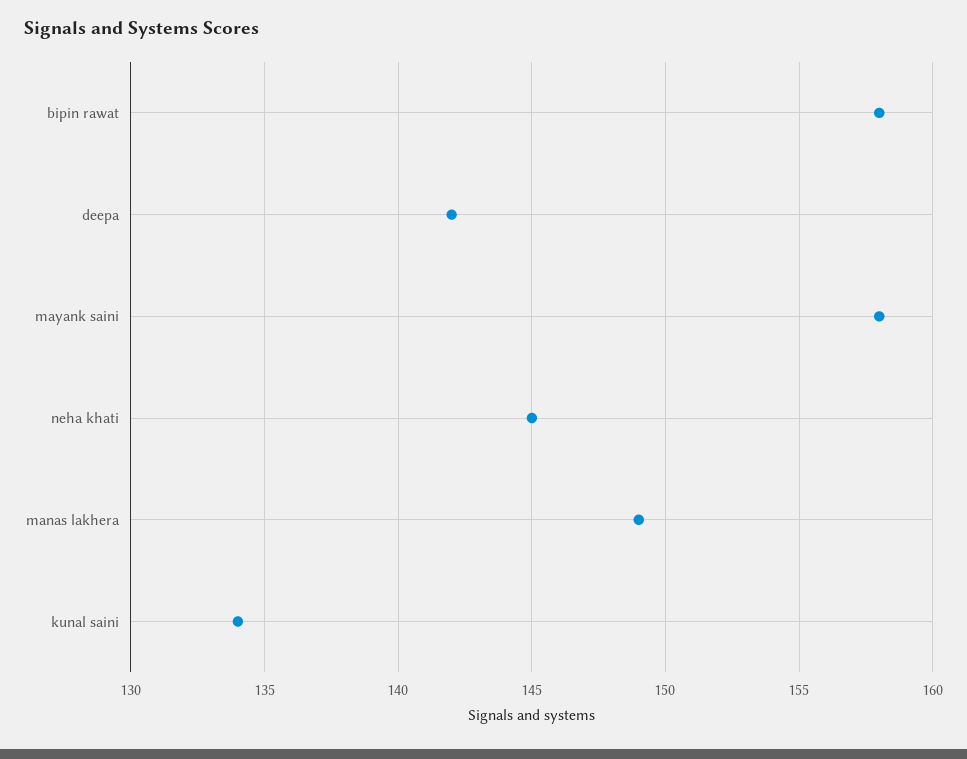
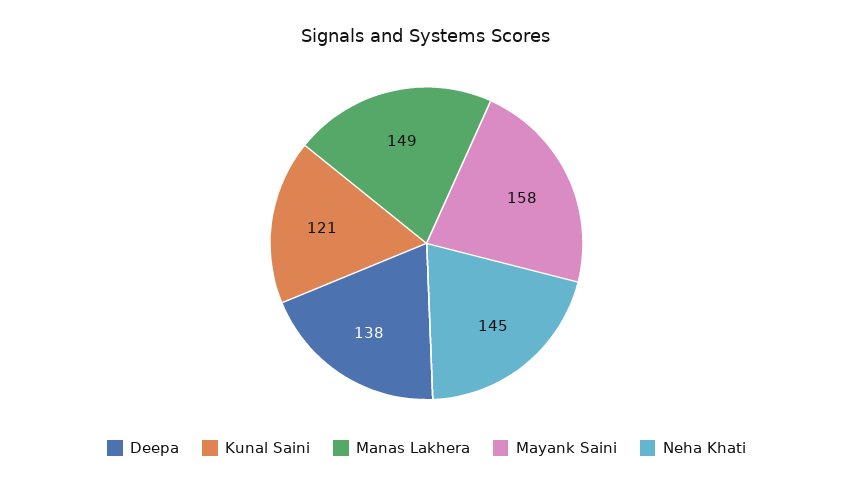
bipin rawat: 158 -> none
deepa: 142 -> 138
kunal saini: 134 -> 121

